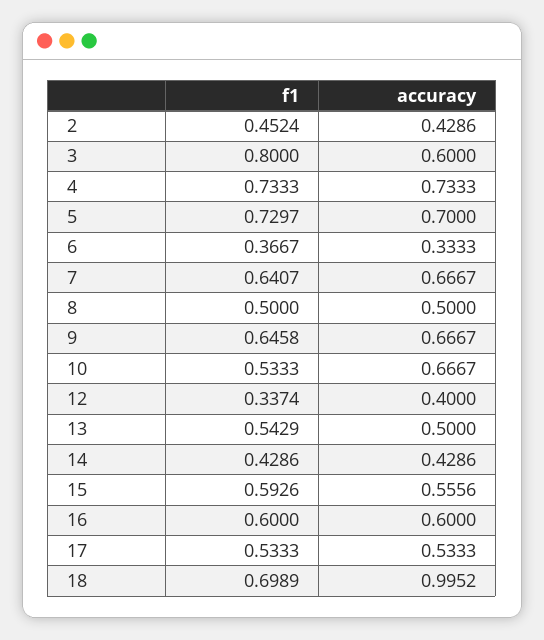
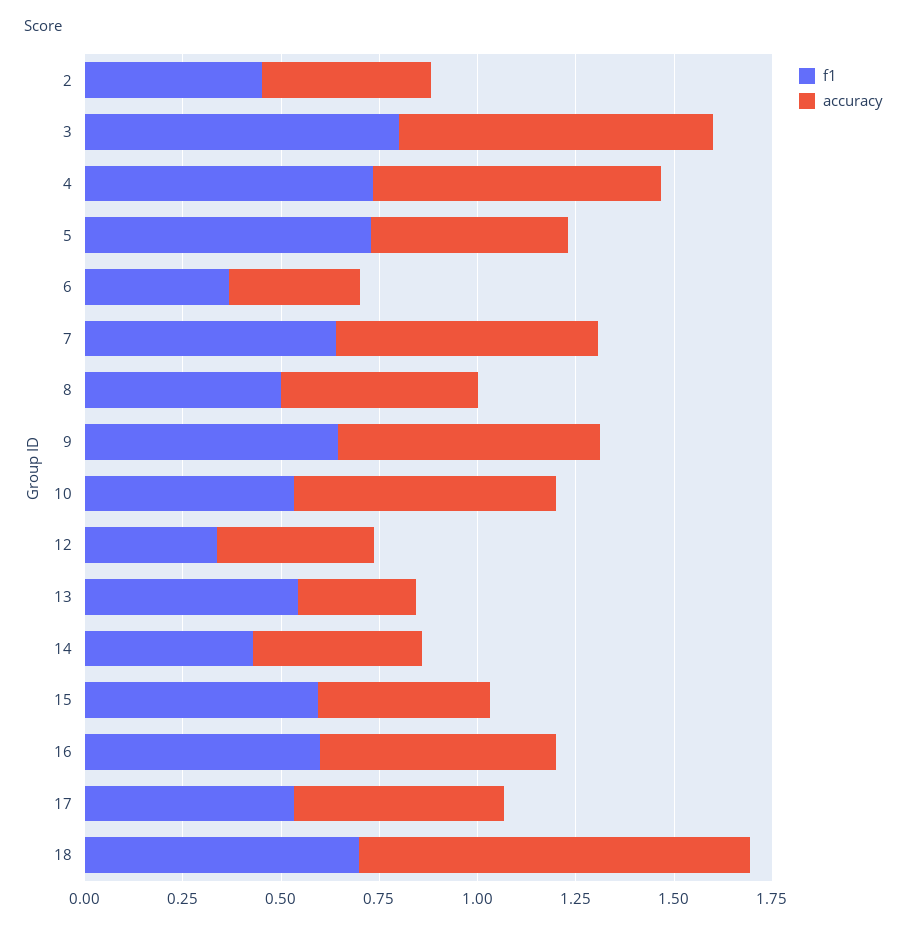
accuracy, 3: 0.6 -> 0.8
accuracy, 5: 0.7 -> 0.5
accuracy, 13: 0.5 -> 0.3
accuracy, 15: 0.5556 -> 0.45

